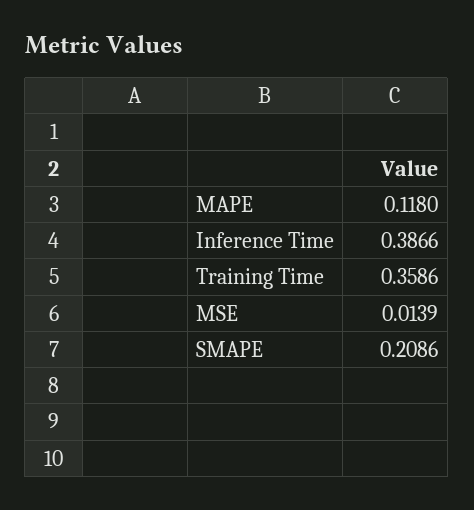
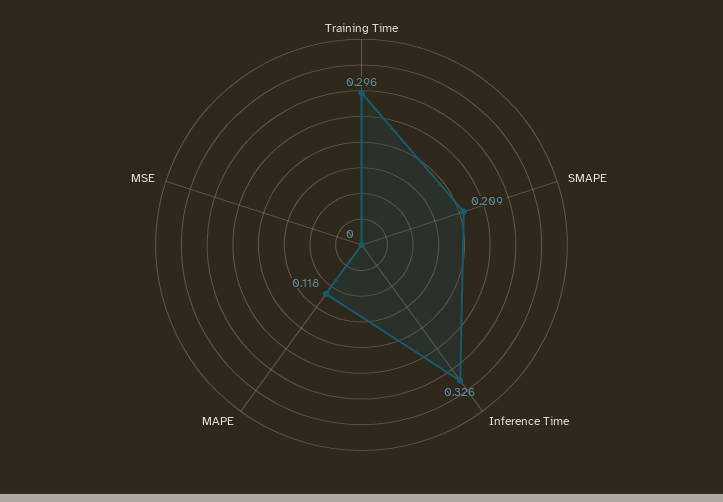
Inference Time: 0.3866 -> 0.326
Training Time: 0.3586 -> 0.296
MSE: 0.0139 -> 0

